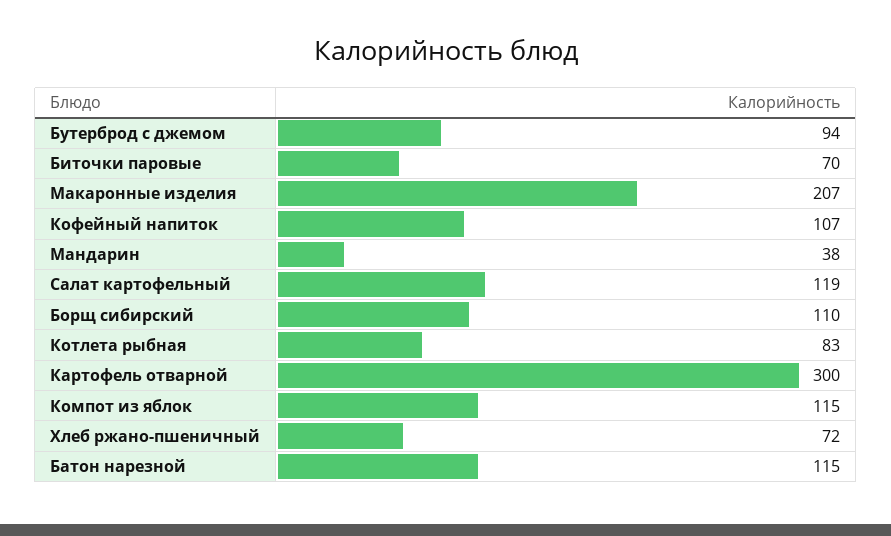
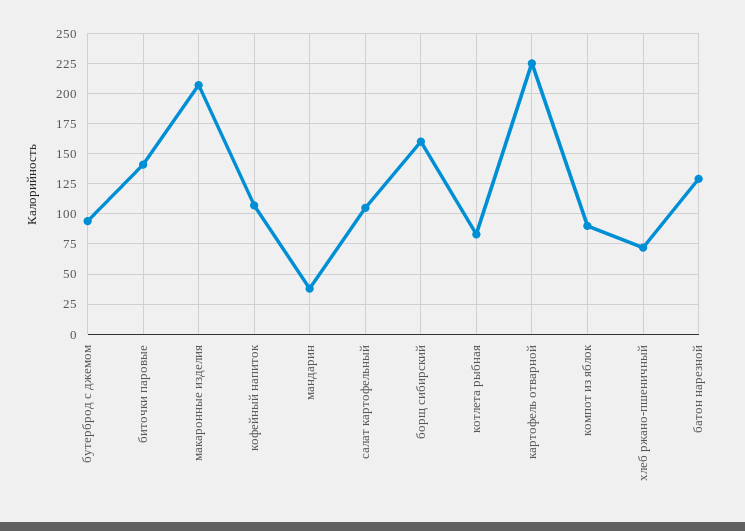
Биточки паровые: 70 -> 140
Салат картофельный: 119 -> 105
Борщ сибирский: 110 -> 160
Картофель отварной: 300 -> 225
Компот из яблок: 115 -> 90
Батон нарезной: 115 -> 130

